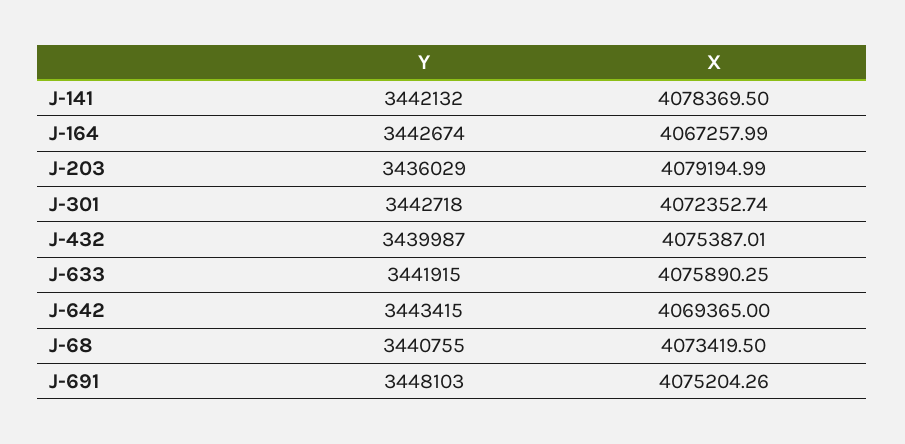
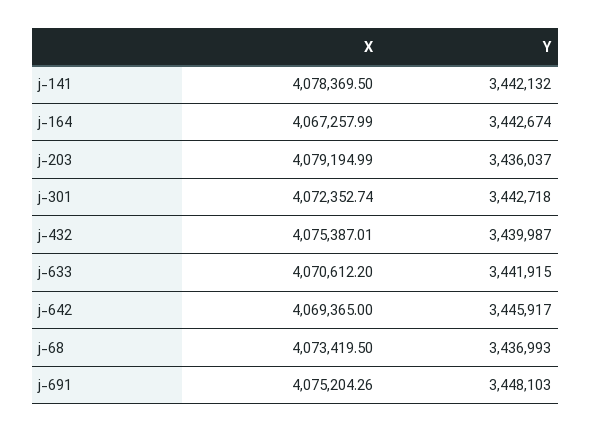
Y, J-203: 3436029 -> 3436037
X, J-633: 4075890.25 -> 4070612.2
Y, J-642: 3443415 -> 3445917
Y, J-68: 3440755 -> 3436993

